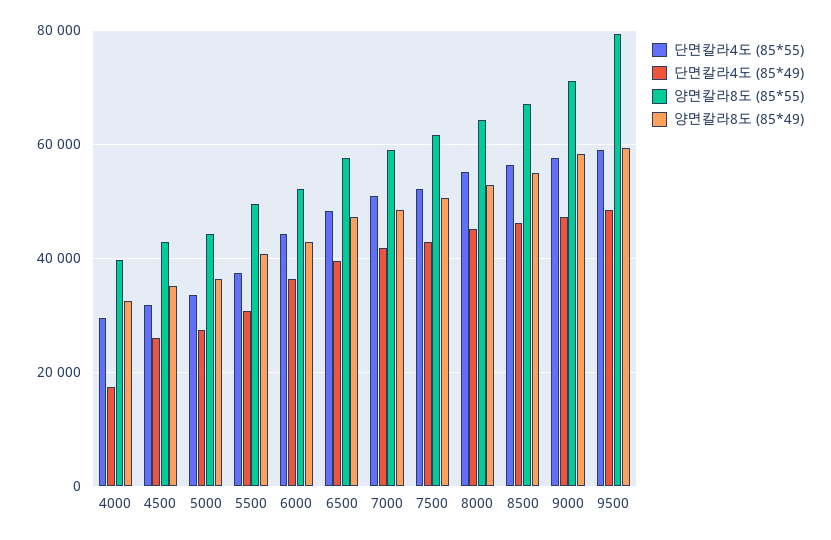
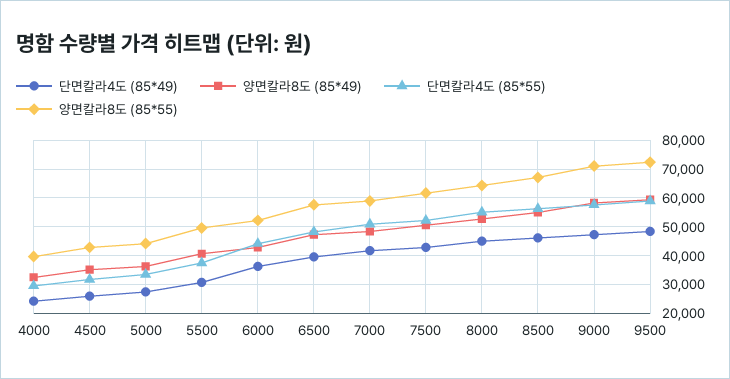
단면칼라4도 (85*49), 4000: 18000 -> 25000
양면칼라8도 (85*55), 9500: 80000 -> 72500

